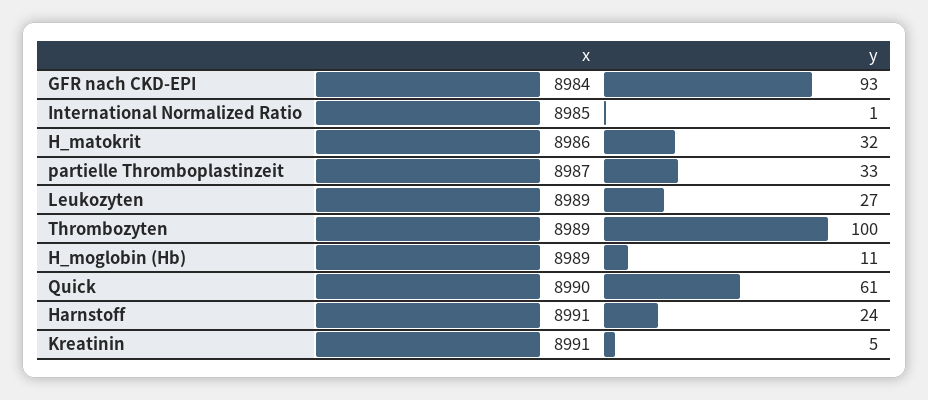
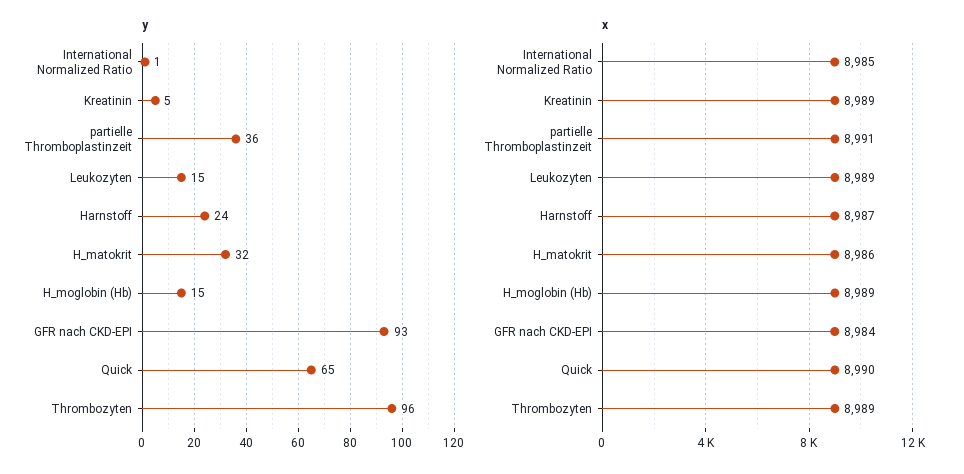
x, partielle Thromboplastinzeit: 8987 -> 8991
y, partielle Thromboplastinzeit: 33 -> 36
y, Leukozyten: 27 -> 15
y, Thrombozyten: 100 -> 96
y, H_moglobin (Hb): 11 -> 15
y, Quick: 61 -> 65
x, Harnstoff: 8991 -> 8987
x, Kreatinin: 8991 -> 8989

